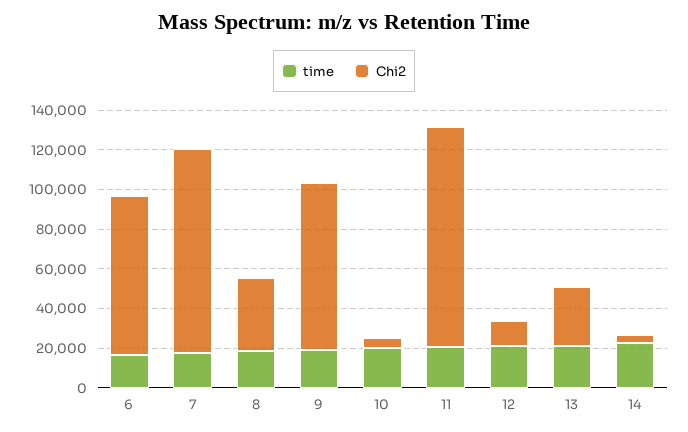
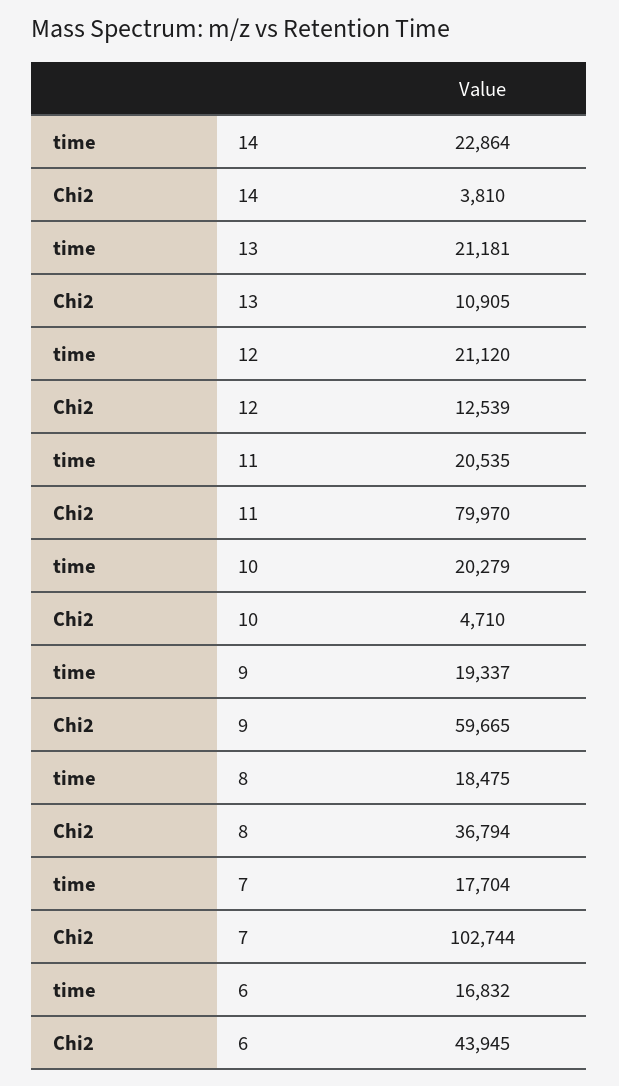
Chi2, 6: 80000 -> 43945
Chi2, 9: 85000 -> 59665
Chi2, 11: 110000 -> 79970
Chi2, 13: 30000 -> 10905

